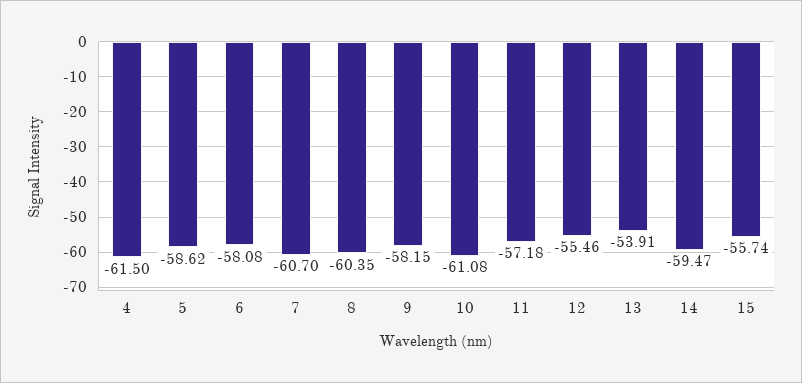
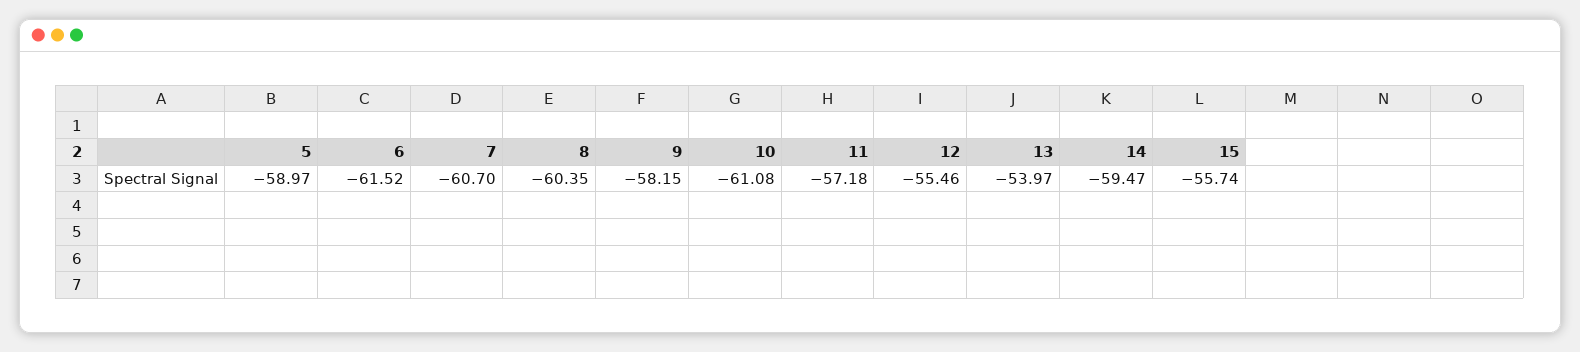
4: -61.5 -> none
5: -58.62 -> -58.97
6: -58.08 -> -61.52
13: -53.91 -> -53.97

